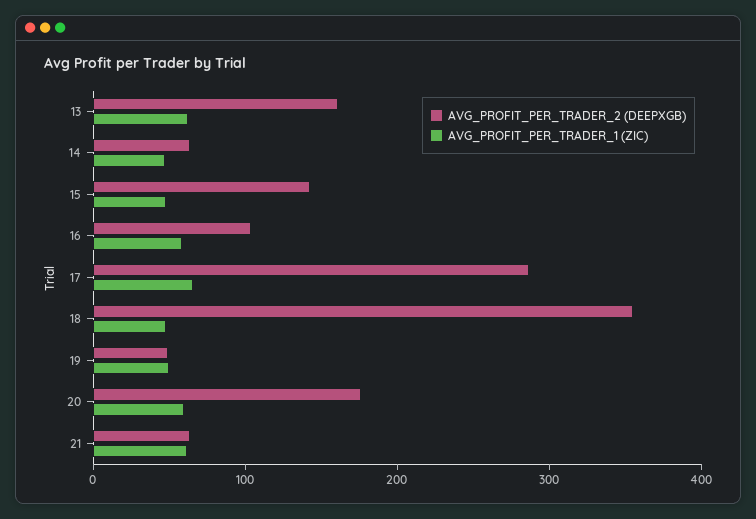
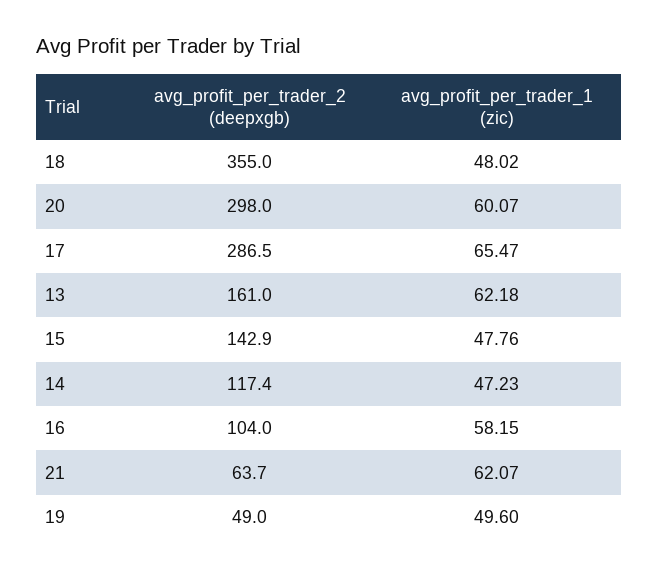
AVG_PROFIT_PER_TRADER_2 (DEEPXGB), 14: 60 -> 117.4
AVG_PROFIT_PER_TRADER_2 (DEEPXGB), 20: 180 -> 298

